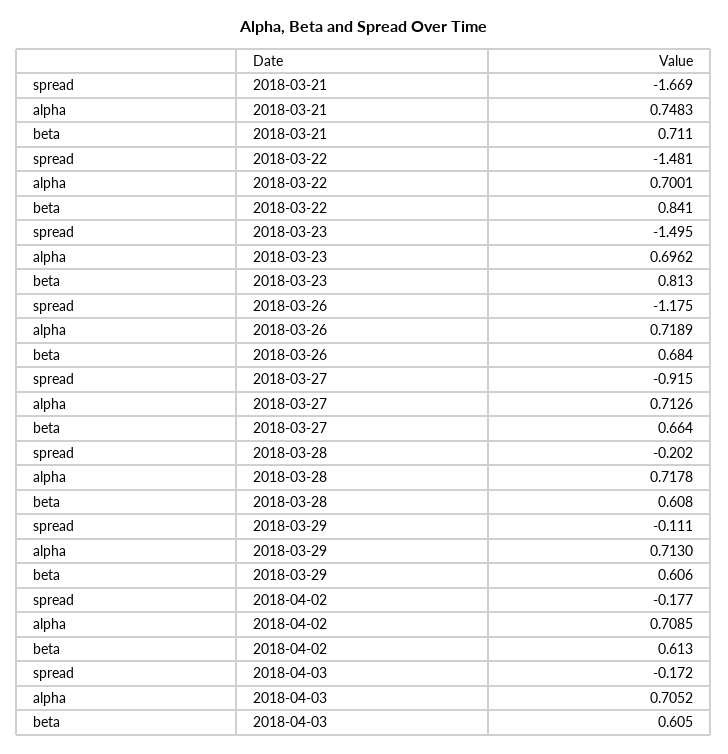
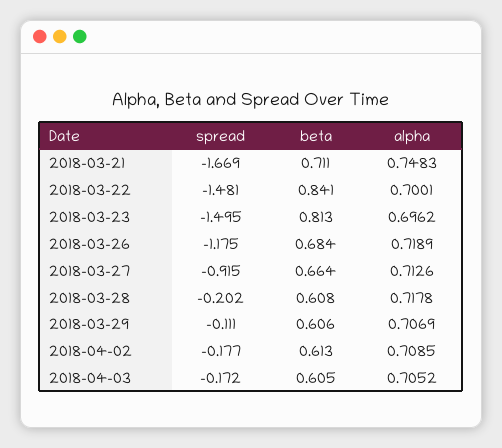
alpha, 2018-03-29: 0.713 -> 0.7069

